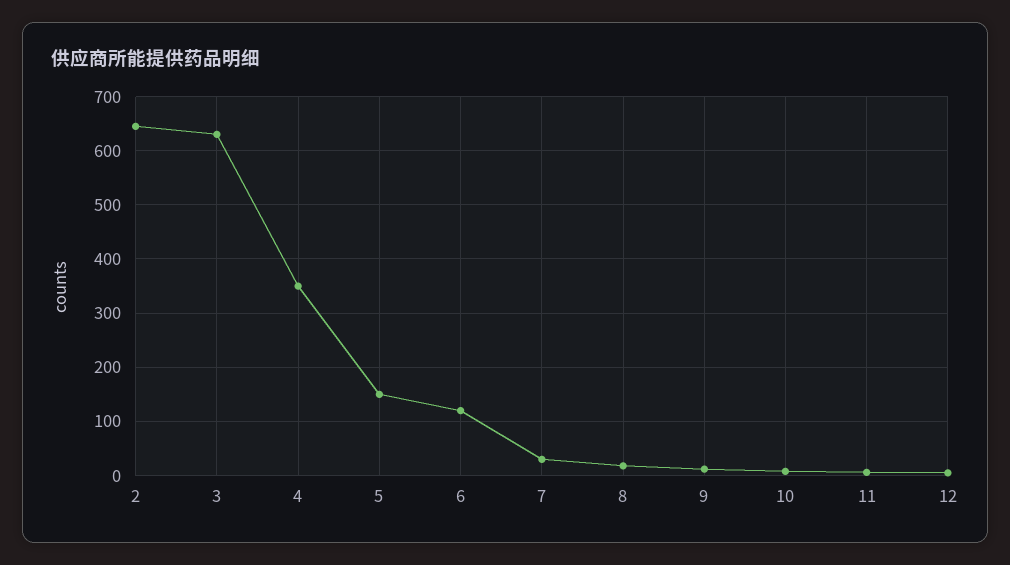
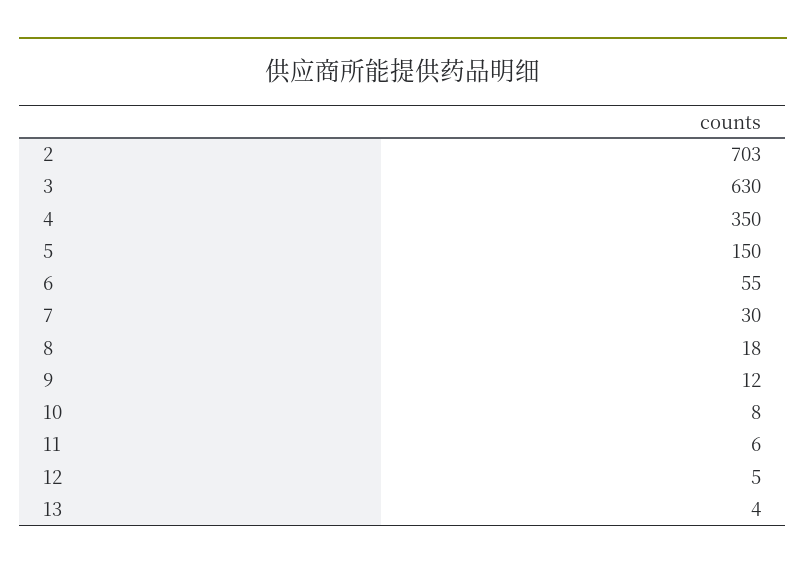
2: 640 -> 703
6: 120 -> 55
13: none -> 4

